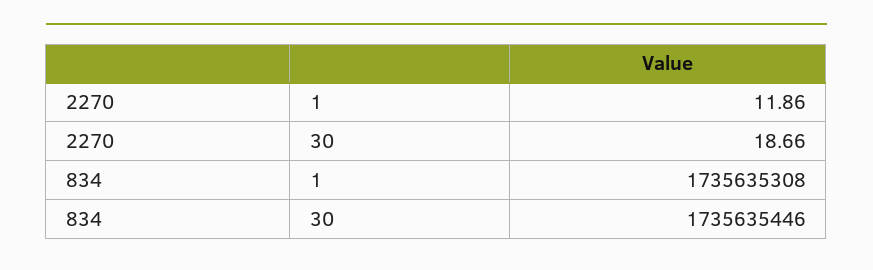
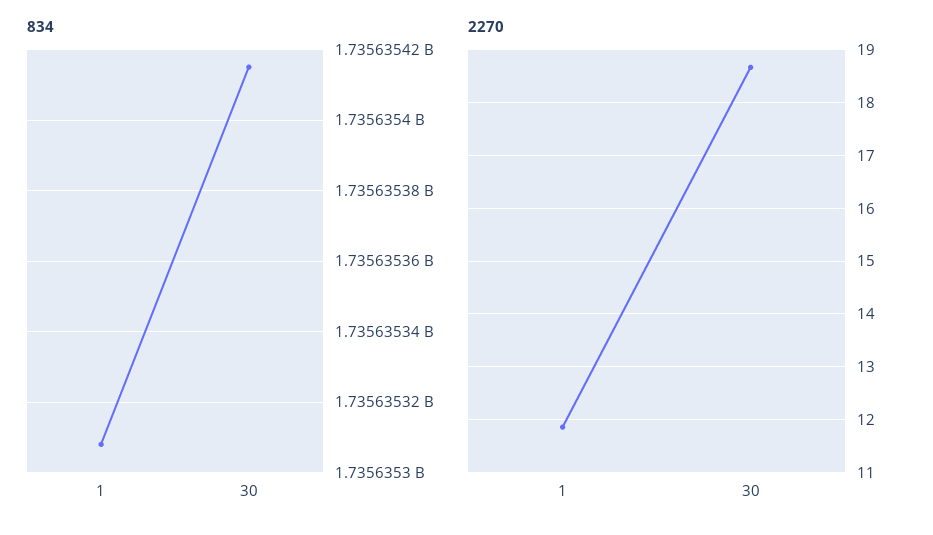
834, 30: 1735635446 -> 1735635415

